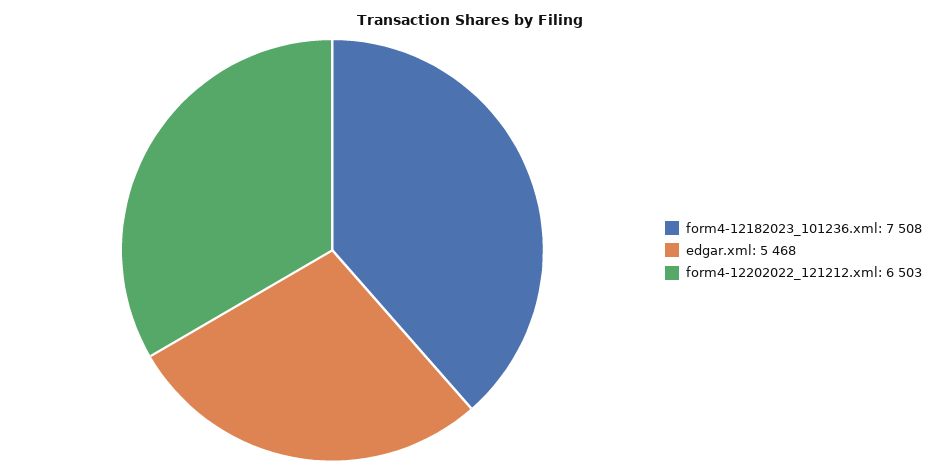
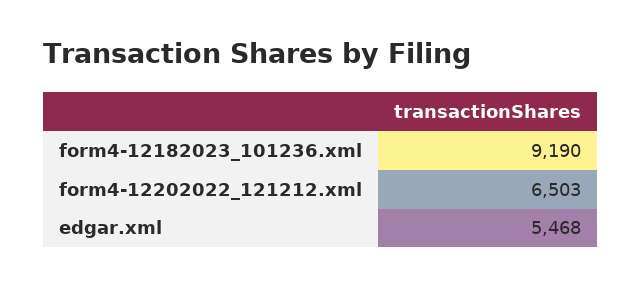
form4-12182023_101236.xml: 7508 -> 9190

